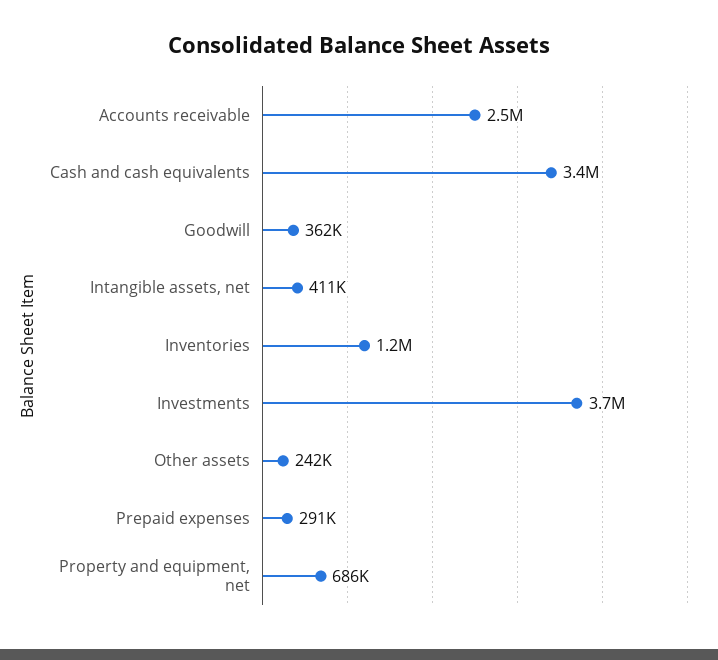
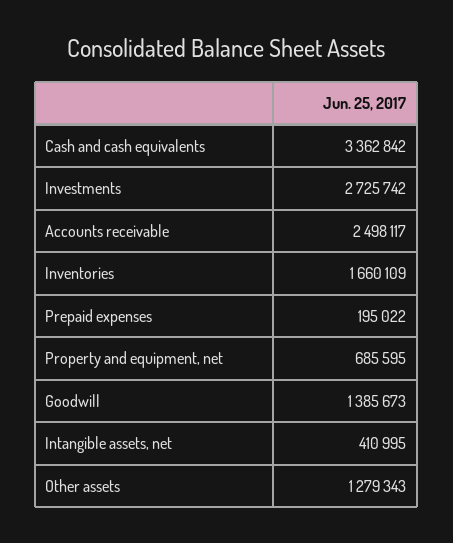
Goodwill: 362000 -> 1385673
Inventories: 1200000 -> 1660109
Investments: 3700000 -> 2725742
Other assets: 242000 -> 1279343
Prepaid expenses: 291000 -> 195022

